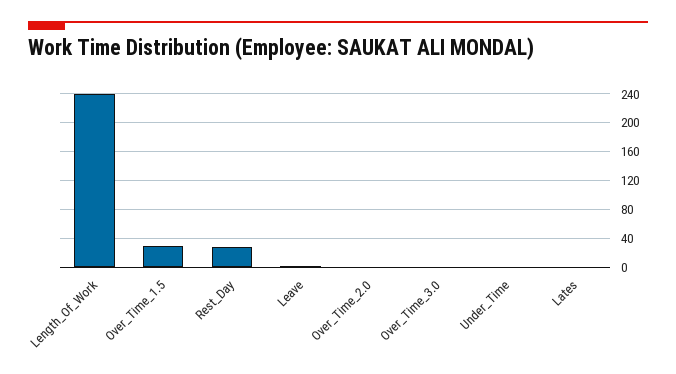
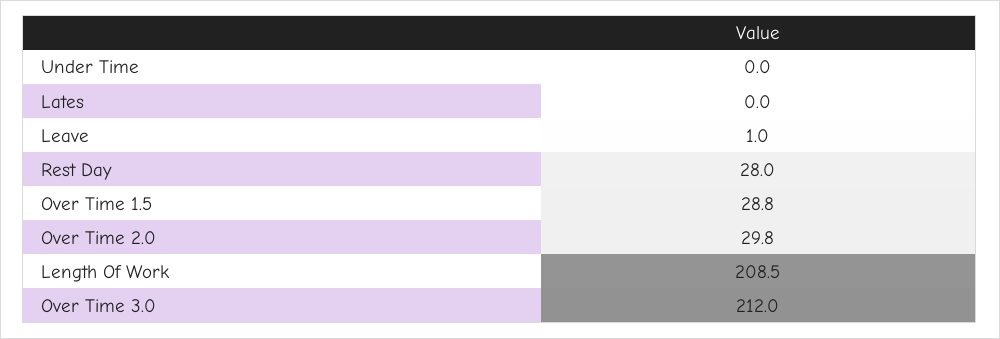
Length_Of_Work: 240 -> 208.5
Over_Time_2.0: 0 -> 29.8
Over_Time_3.0: 0 -> 212

